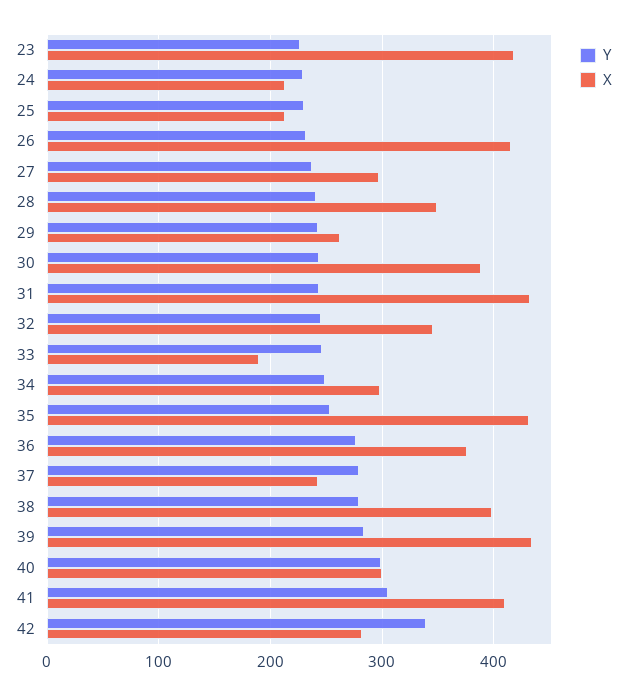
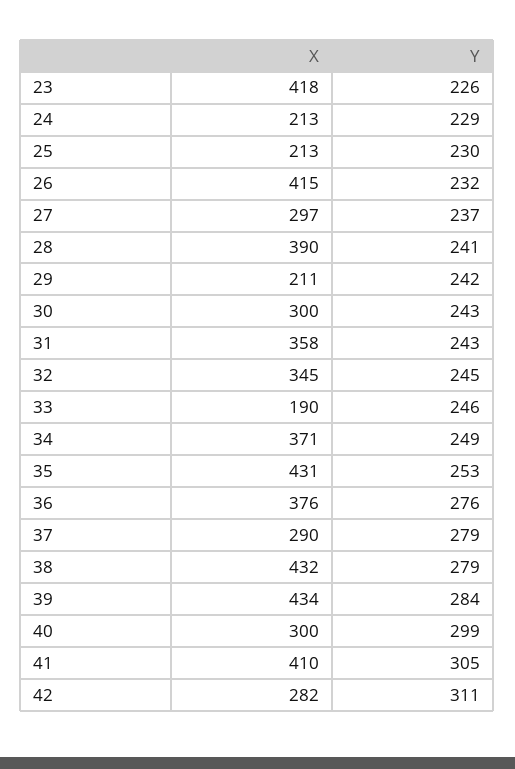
X, 28: 350 -> 390
X, 29: 260 -> 211
X, 30: 390 -> 300
X, 31: 430 -> 358
X, 34: 300 -> 371
X, 37: 240 -> 290
X, 38: 400 -> 432
Y, 42: 340 -> 311

